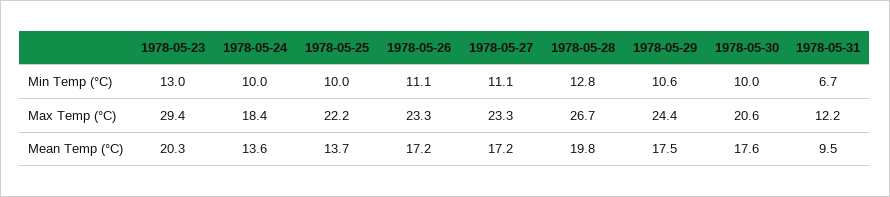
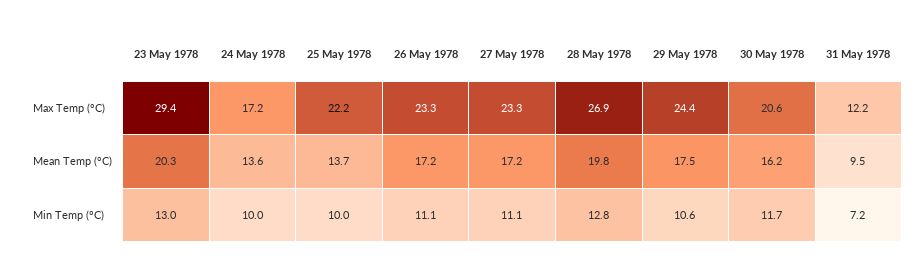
1978-05-30, Min Temp (°C): 10 -> 11.7
1978-05-31, Min Temp (°C): 6.7 -> 7.2
1978-05-24, Max Temp (°C): 18.4 -> 17.2
1978-05-28, Max Temp (°C): 26.7 -> 26.9
1978-05-30, Mean Temp (°C): 17.6 -> 16.2

